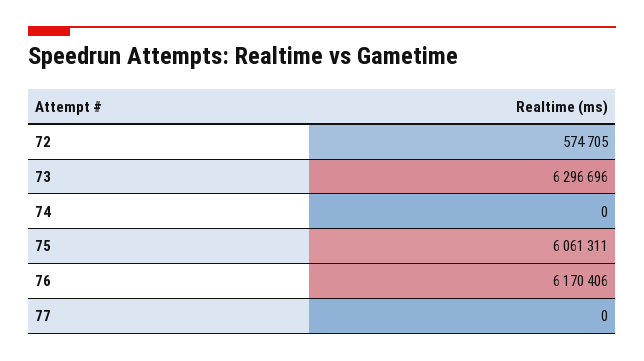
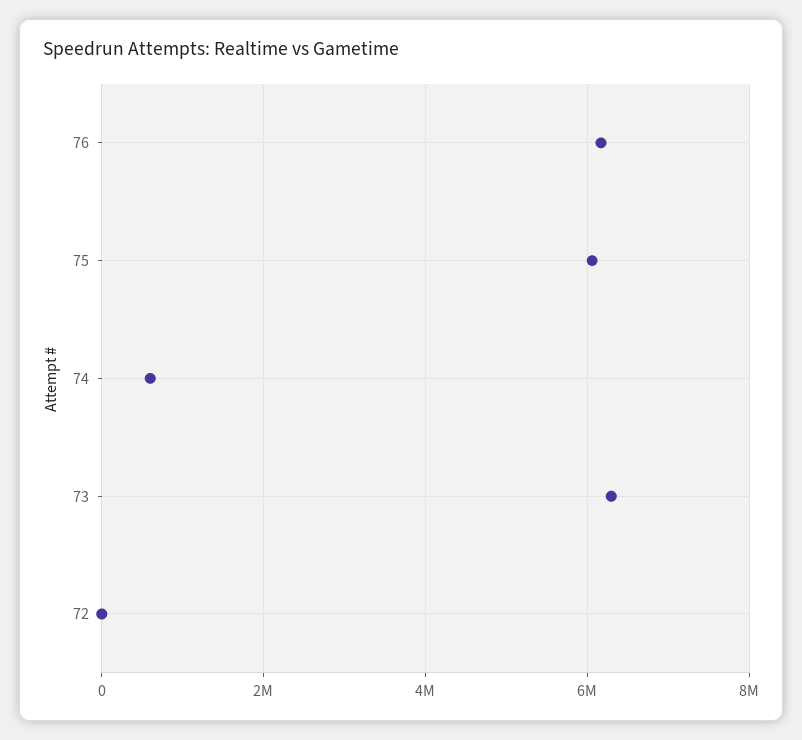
72: 574705 -> 0
74: 0 -> 600000
77: 0 -> none

